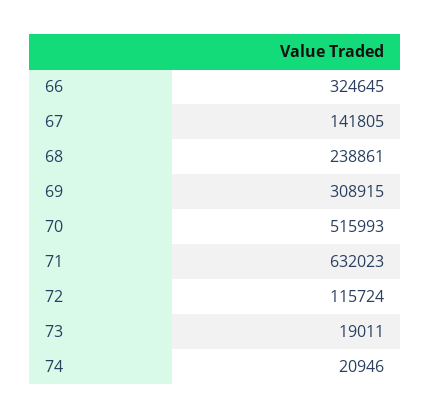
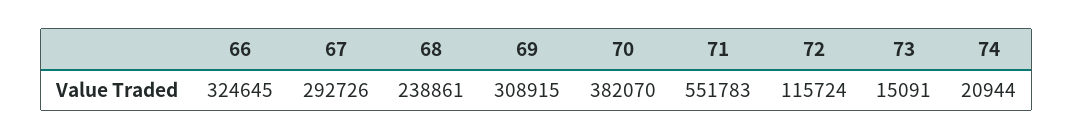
67: 141805 -> 292726
70: 515993 -> 382070
71: 632023 -> 551783
73: 19011 -> 15091
74: 20946 -> 20944

